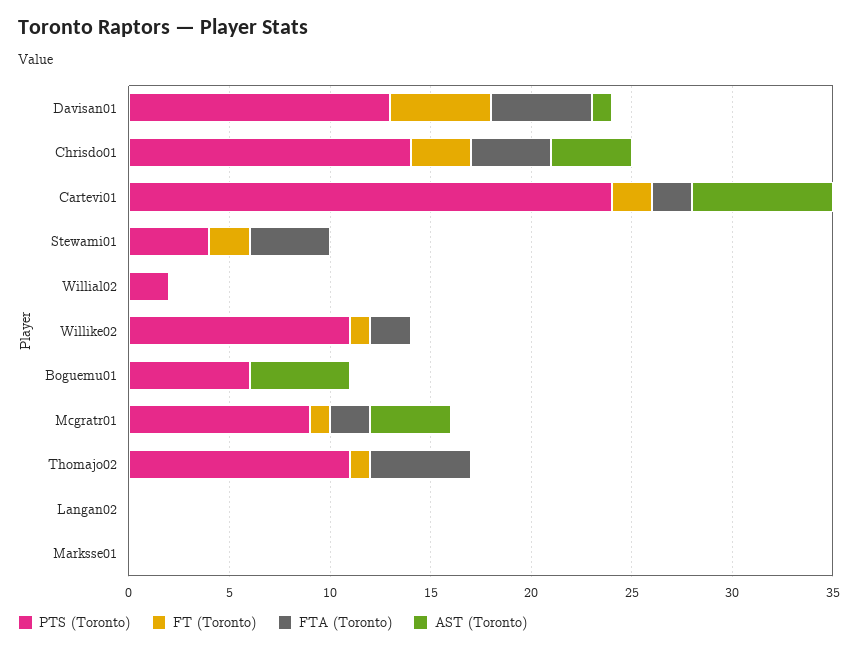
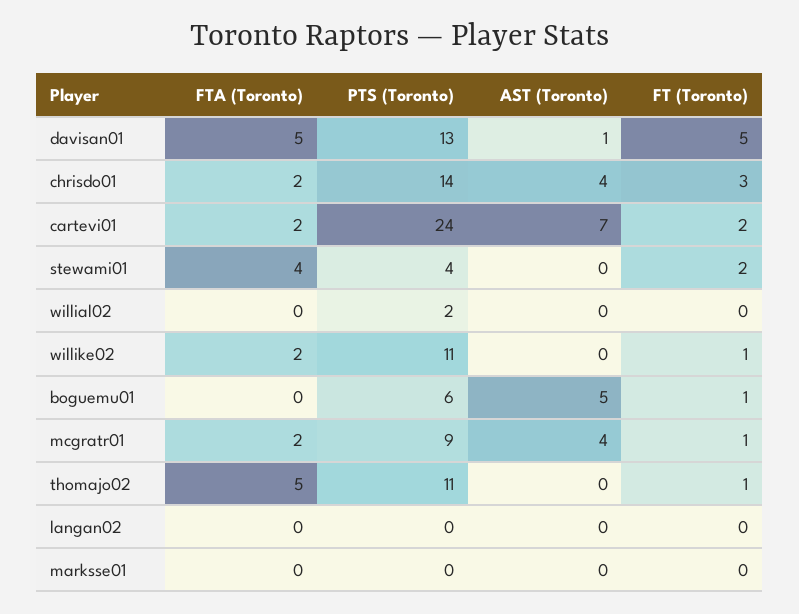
FTA (Toronto), Chrisdo01: 4 -> 2
FT (Toronto), Boguemu01: 0 -> 1

